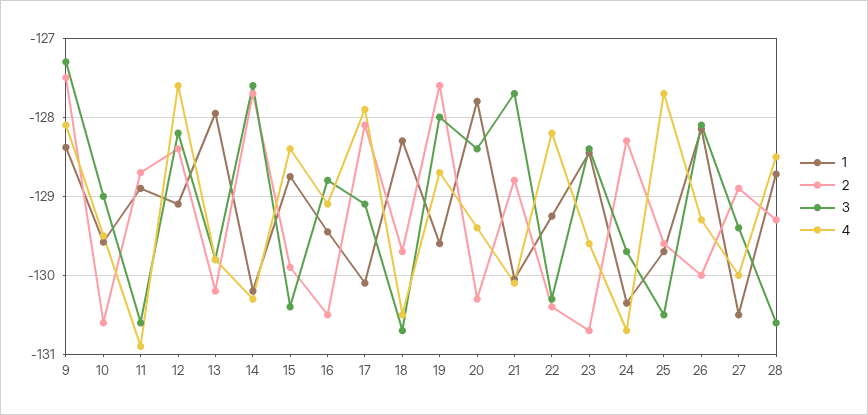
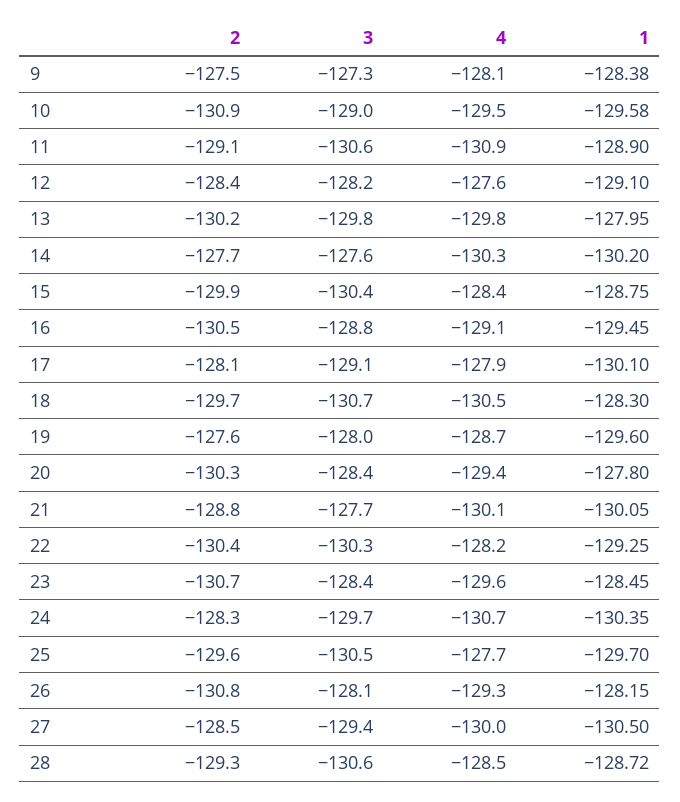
2, 10: -130.6 -> -130.9
2, 11: -128.7 -> -129.1
2, 26: -130 -> -130.8
2, 27: -128.9 -> -128.5

